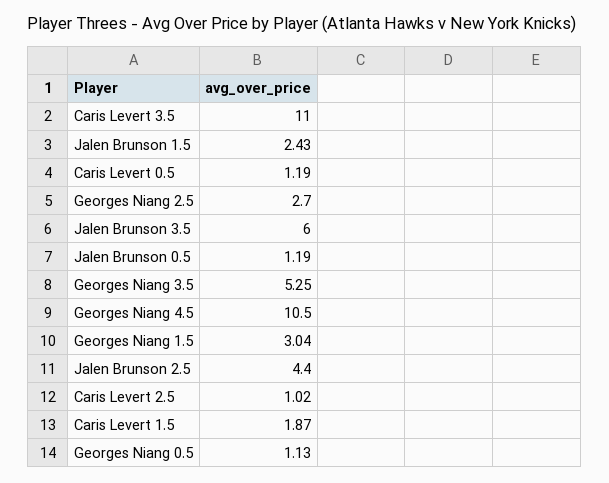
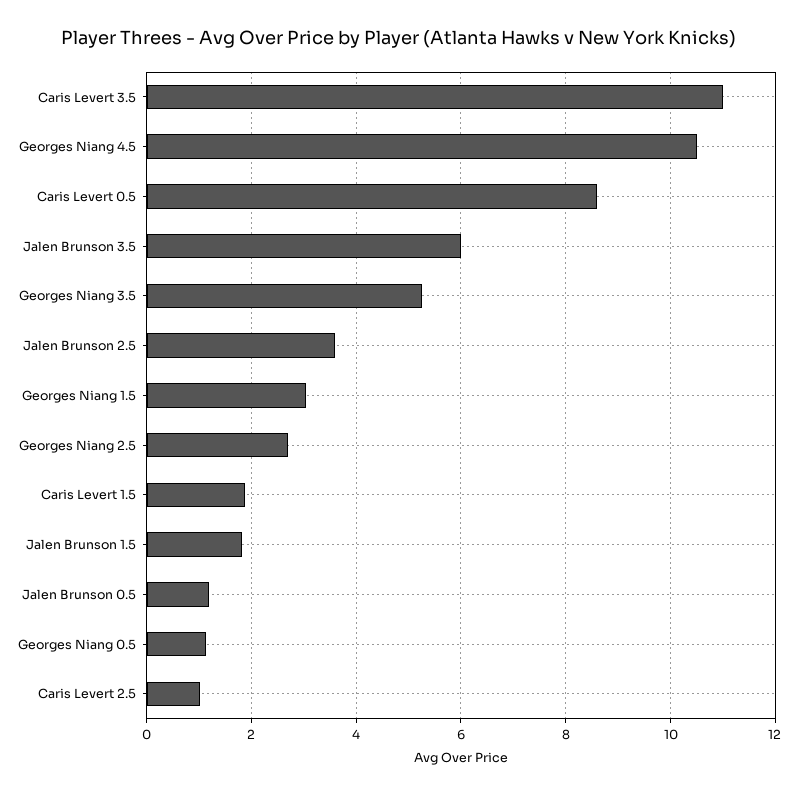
Jalen Brunson 1.5: 2.43 -> 1.8
Caris Levert 0.5: 1.19 -> 8.6
Jalen Brunson 2.5: 4.4 -> 3.6

